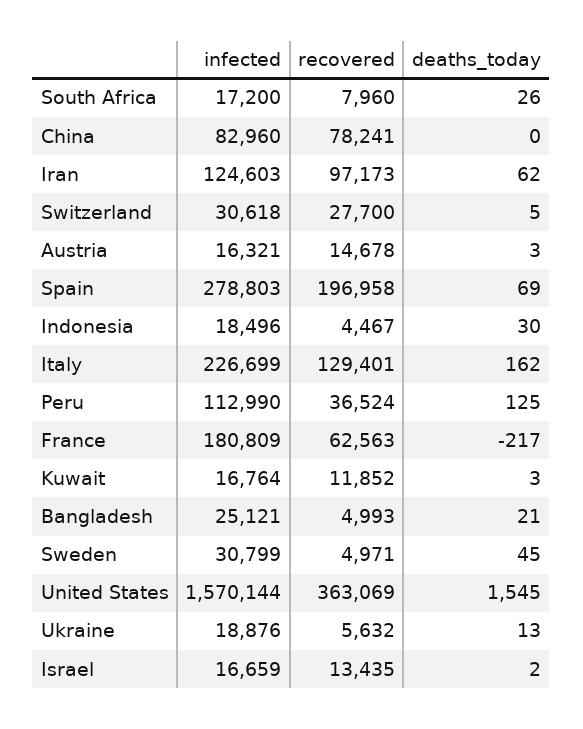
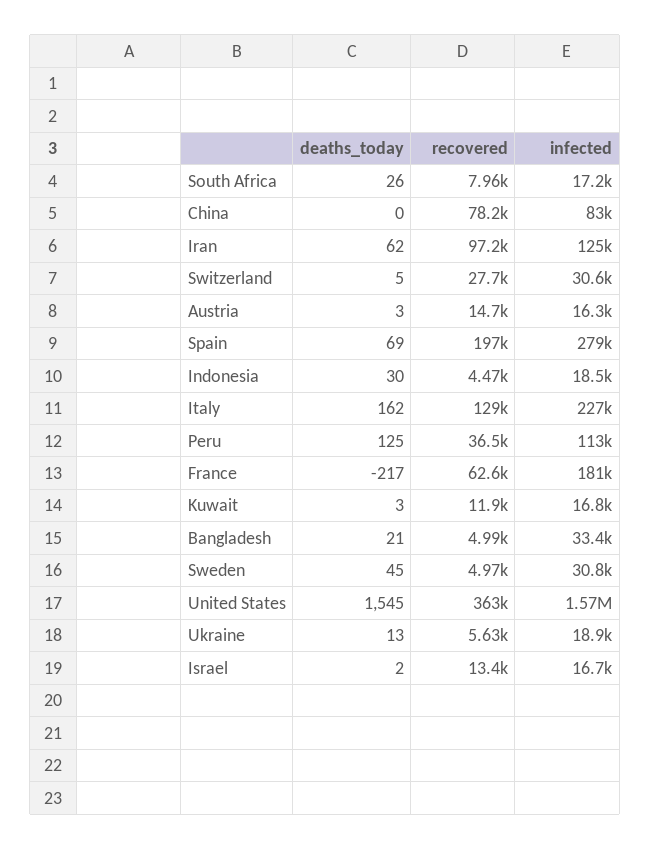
infected, Bangladesh: 25121 -> 33400

